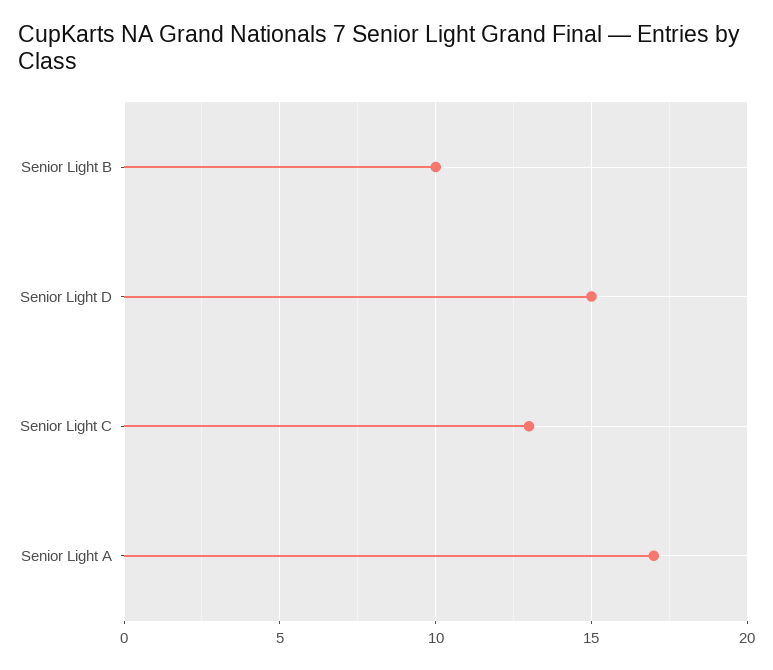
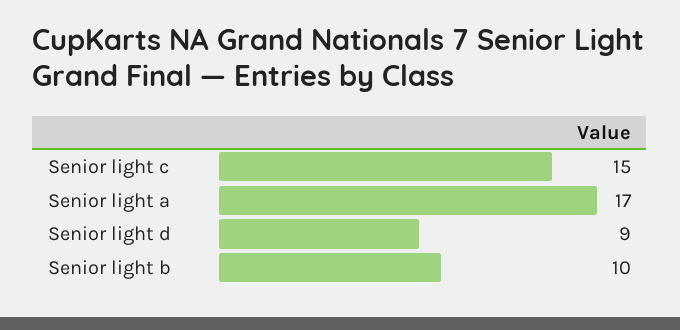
Senior Light D: 15 -> 9
Senior Light C: 13 -> 15

